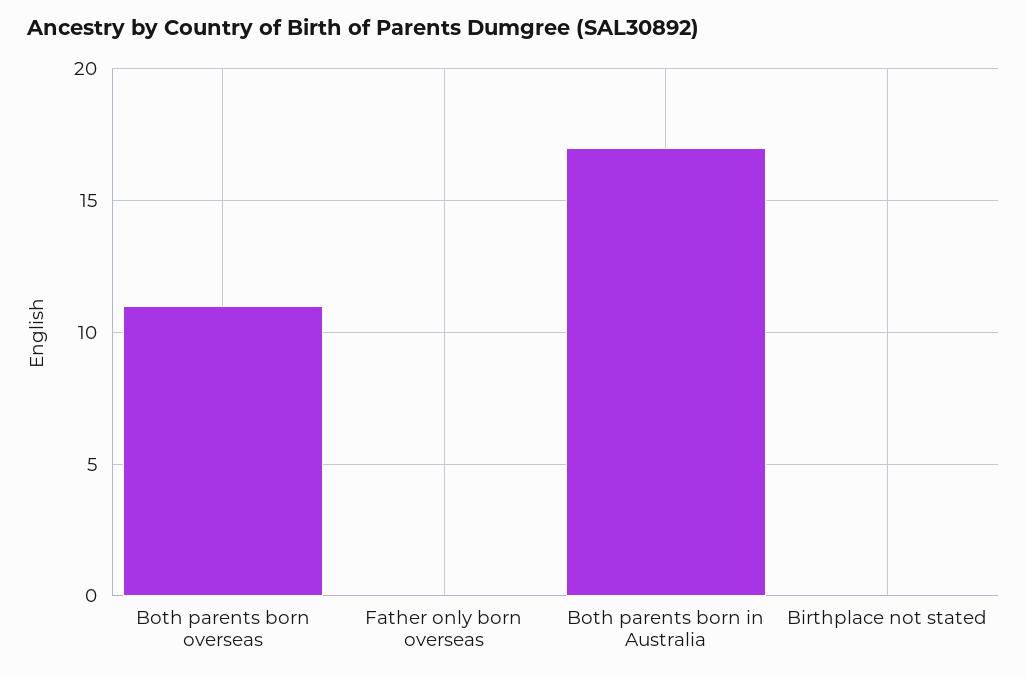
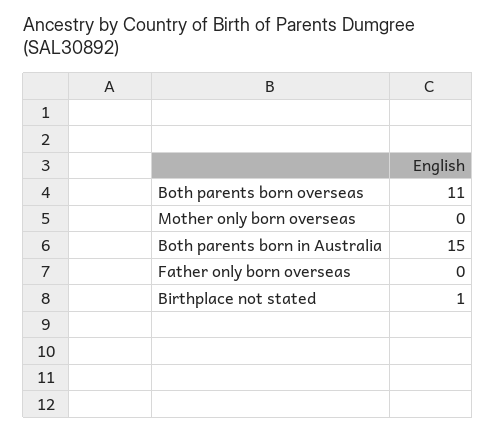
Both parents born in Australia: 17 -> 15
Birthplace not stated: 0 -> 1
Mother only born overseas: none -> 0

